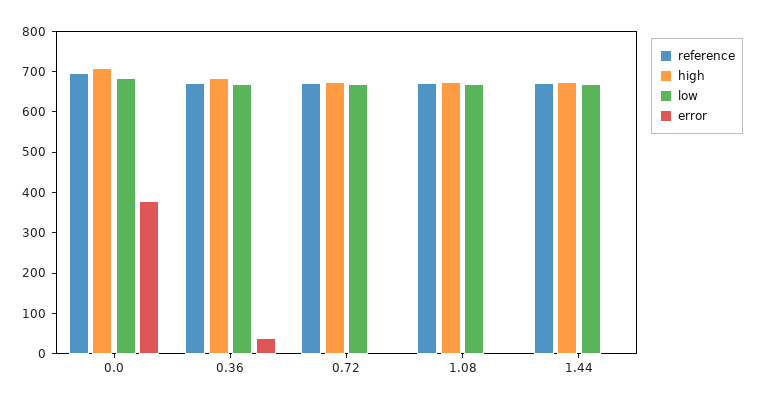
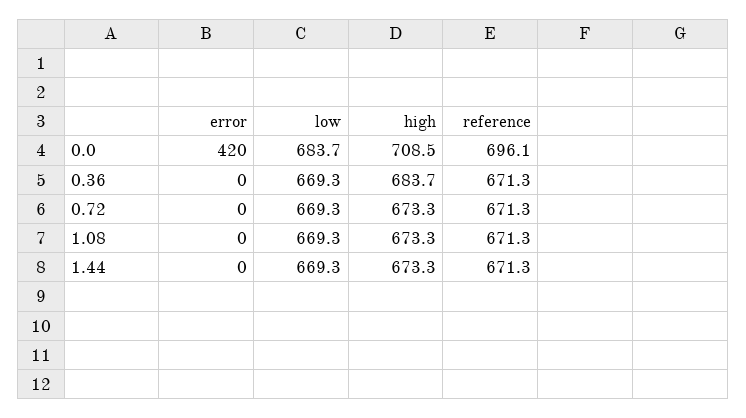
error, 0.0: 380 -> 420
error, 0.36: 40 -> 0

